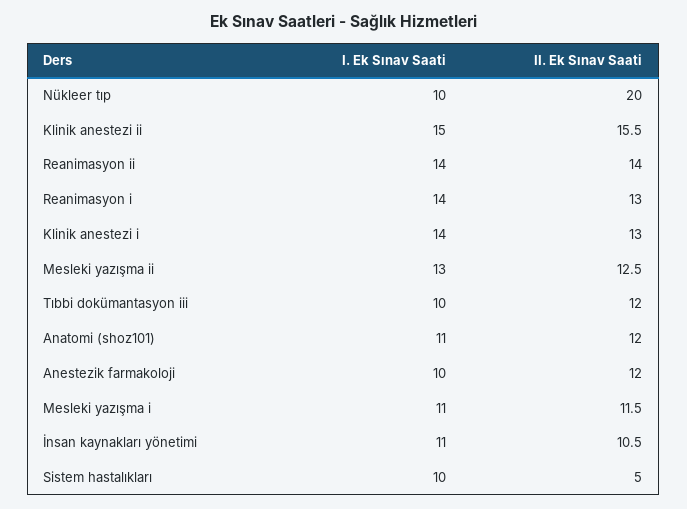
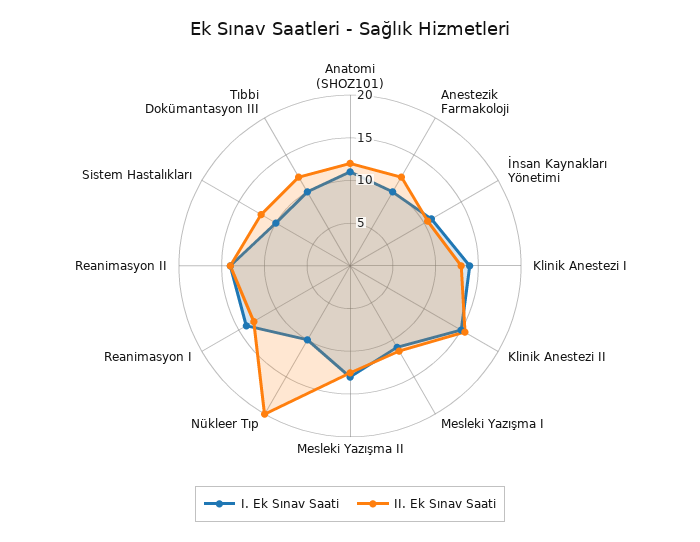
II. Ek Sınav Saati, Sistem hastalıkları: 5 -> 12

